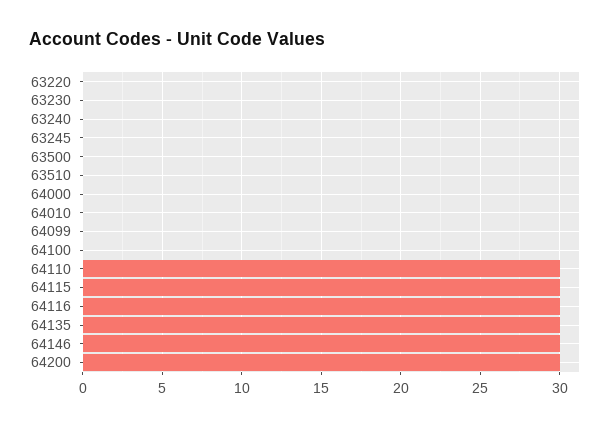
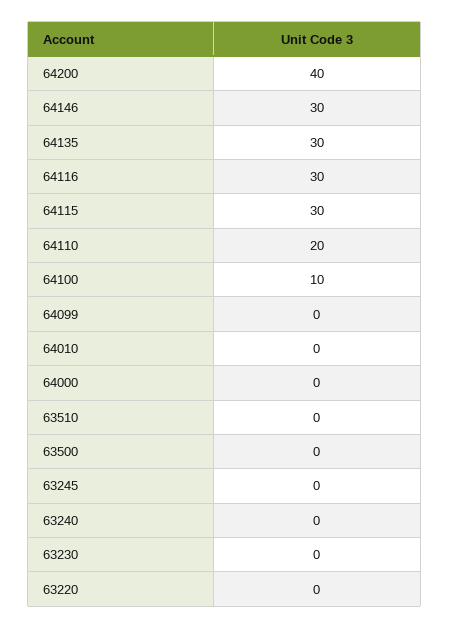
64100: 0 -> 10
64110: 30 -> 20
64200: 30 -> 40

